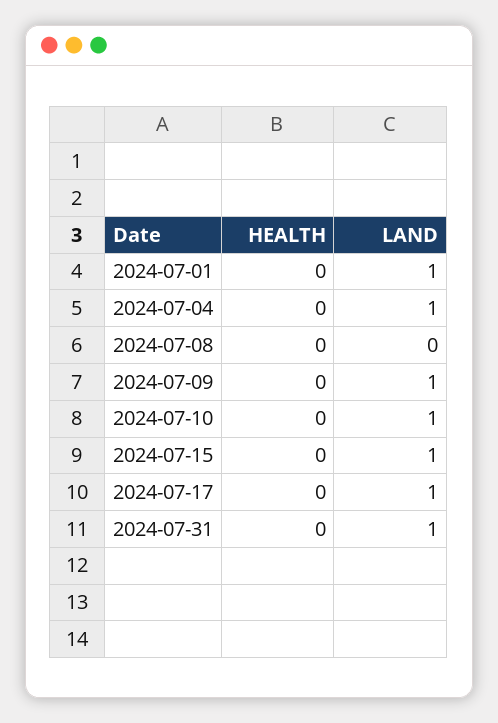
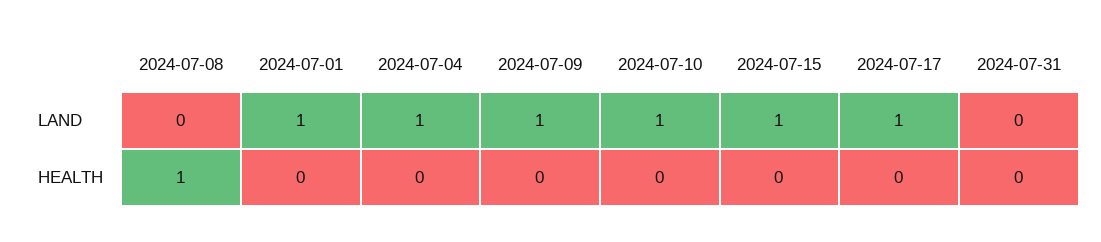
HEALTH, 2024-07-08: 0 -> 1
LAND, 2024-07-31: 1 -> 0

